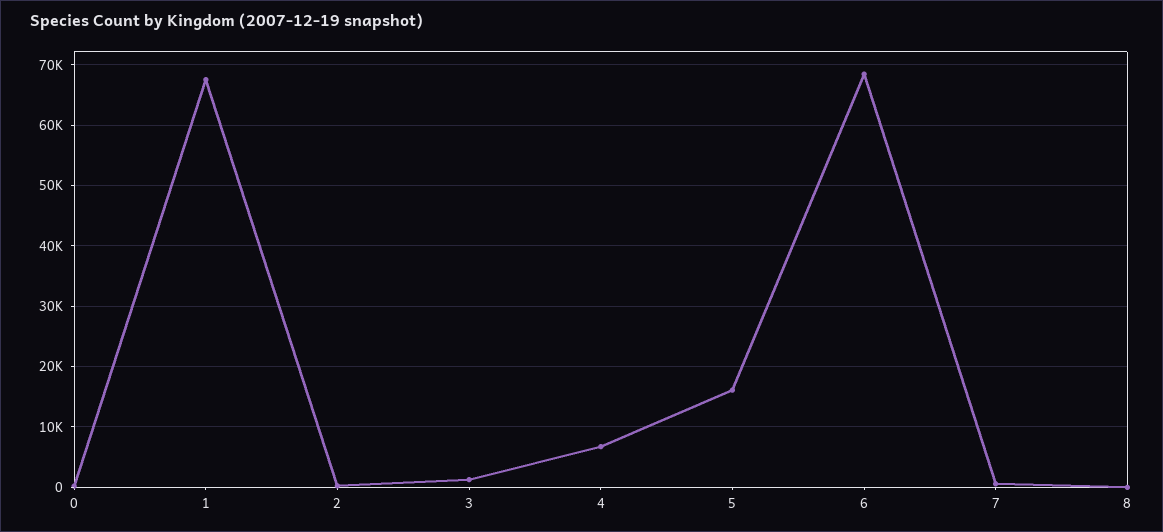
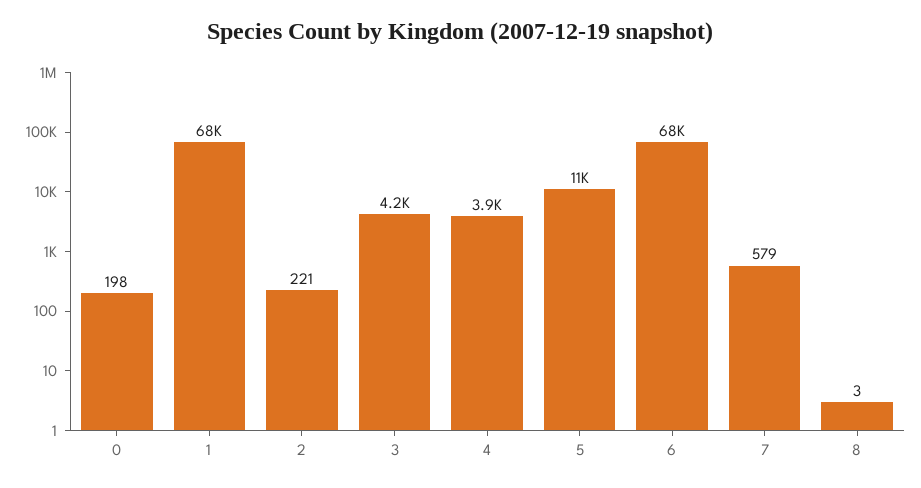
3: 1000 -> 4200
4: 7000 -> 3900
5: 16000 -> 11000

